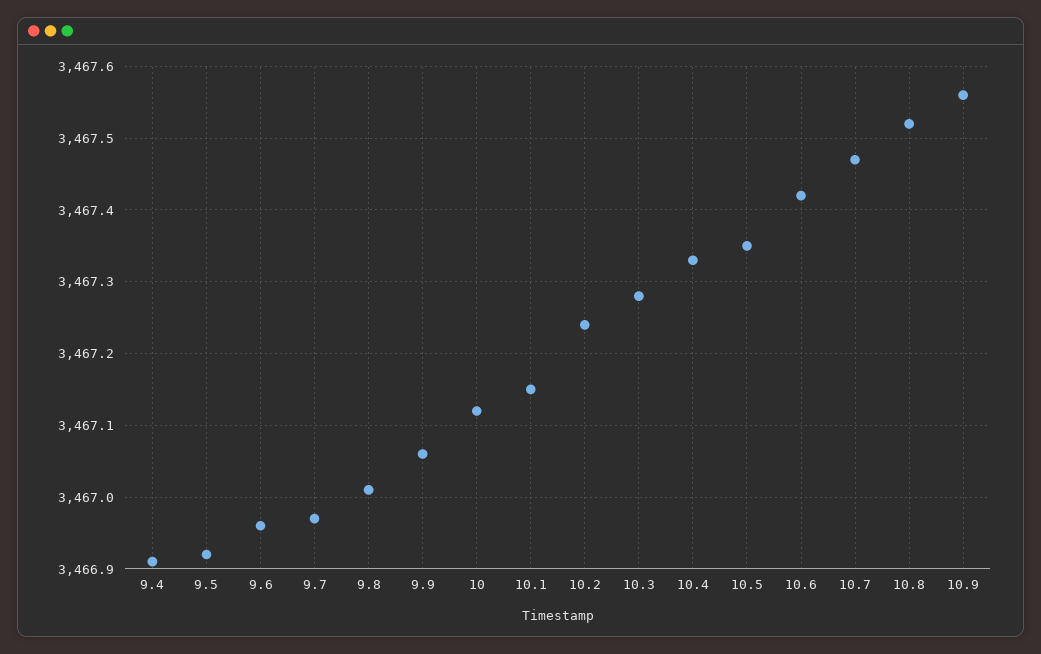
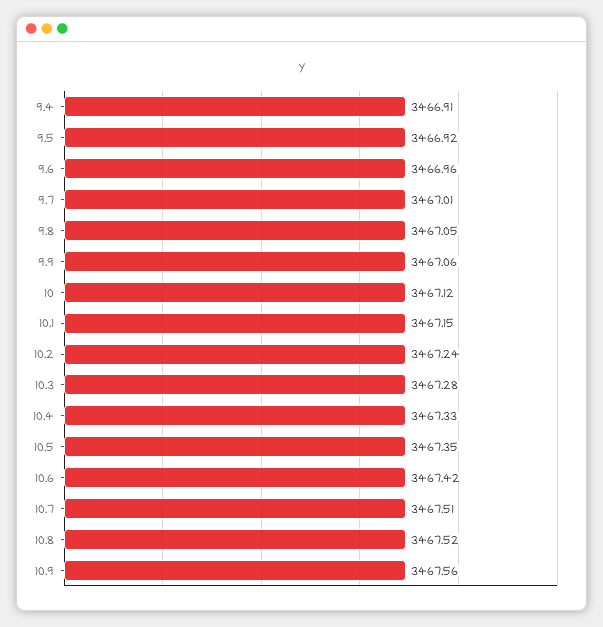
9.7: 3466.97 -> 3467.01
9.8: 3467.01 -> 3467.05
10.7: 3467.47 -> 3467.51

